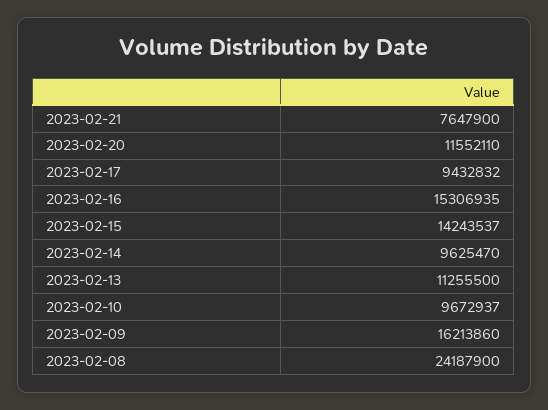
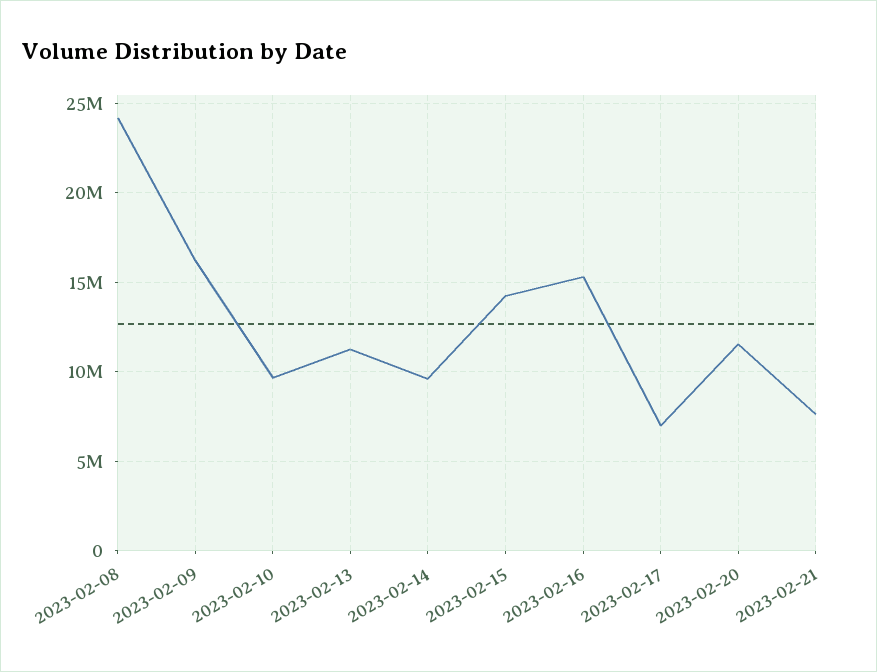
2023-02-17: 9432832 -> 7000000

